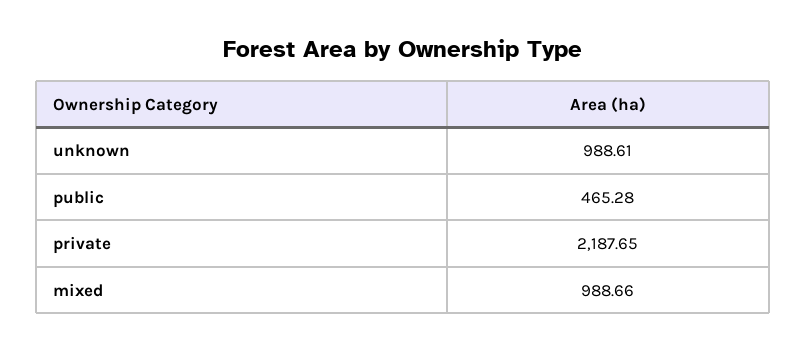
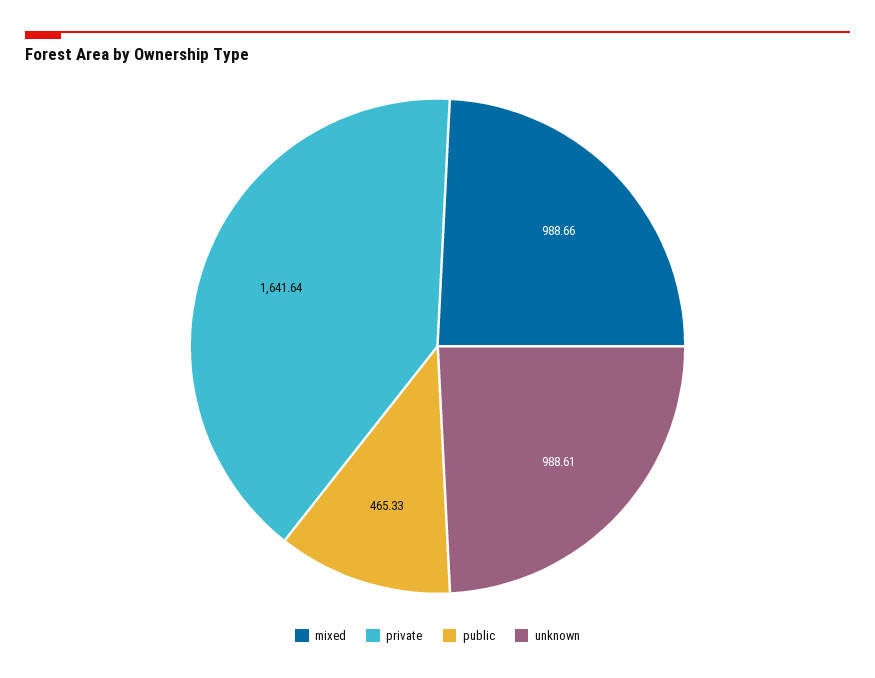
public: 465.28 -> 465.33
private: 2187.65 -> 1641.64

